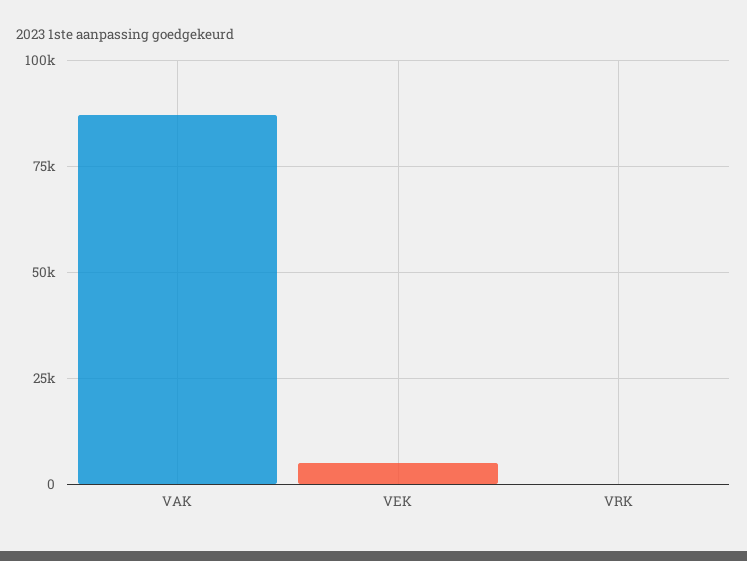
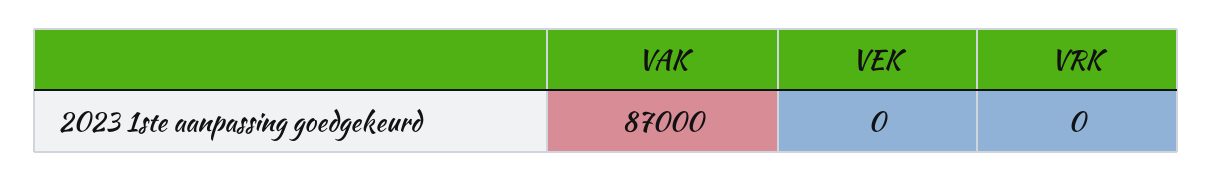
VEK: 5000 -> 0

